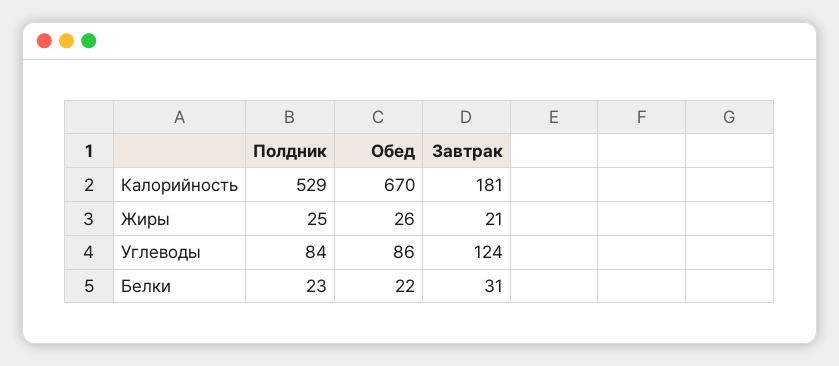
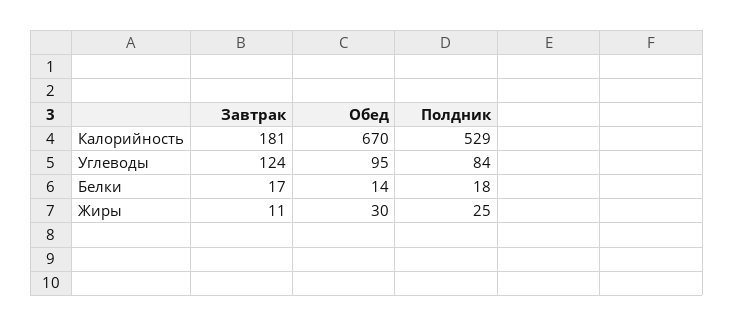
Обед, Жиры: 26 -> 30
Завтрак, Жиры: 21 -> 11
Обед, Углеводы: 86 -> 95
Полдник, Белки: 23 -> 18
Обед, Белки: 22 -> 14
Завтрак, Белки: 31 -> 17

